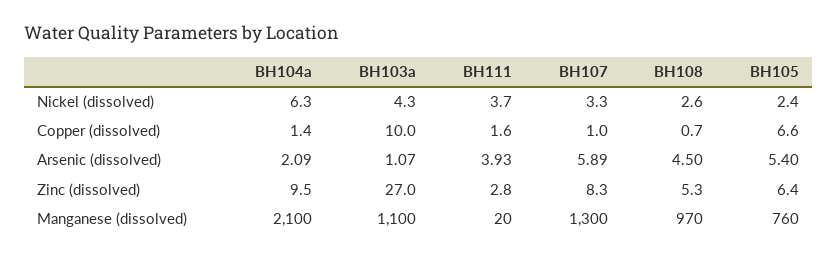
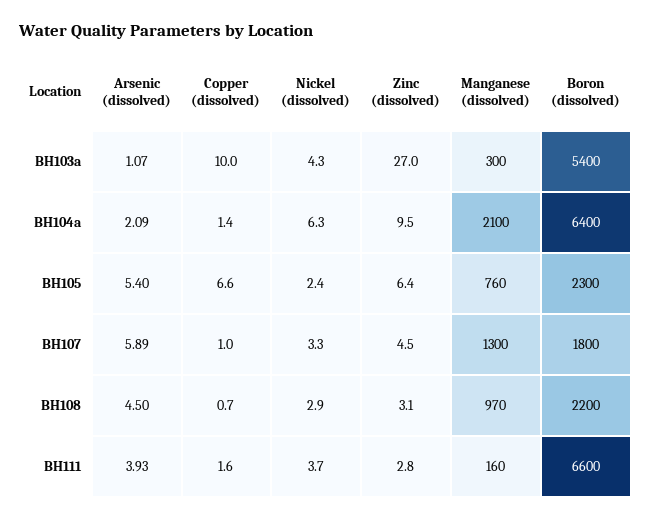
BH108, Nickel (dissolved): 2.6 -> 2.9
BH107, Zinc (dissolved): 8.3 -> 4.5
BH108, Zinc (dissolved): 5.3 -> 3.1
BH103a, Manganese (dissolved): 1100 -> 300
BH111, Manganese (dissolved): 20 -> 160
BH103a, Boron (dissolved): none -> 5400
BH104a, Boron (dissolved): none -> 6400
BH105, Boron (dissolved): none -> 2300
BH107, Boron (dissolved): none -> 1800
BH108, Boron (dissolved): none -> 2200
BH111, Boron (dissolved): none -> 6600

